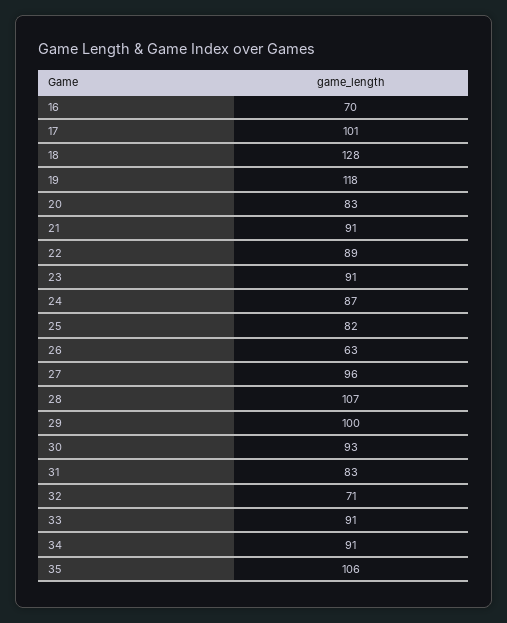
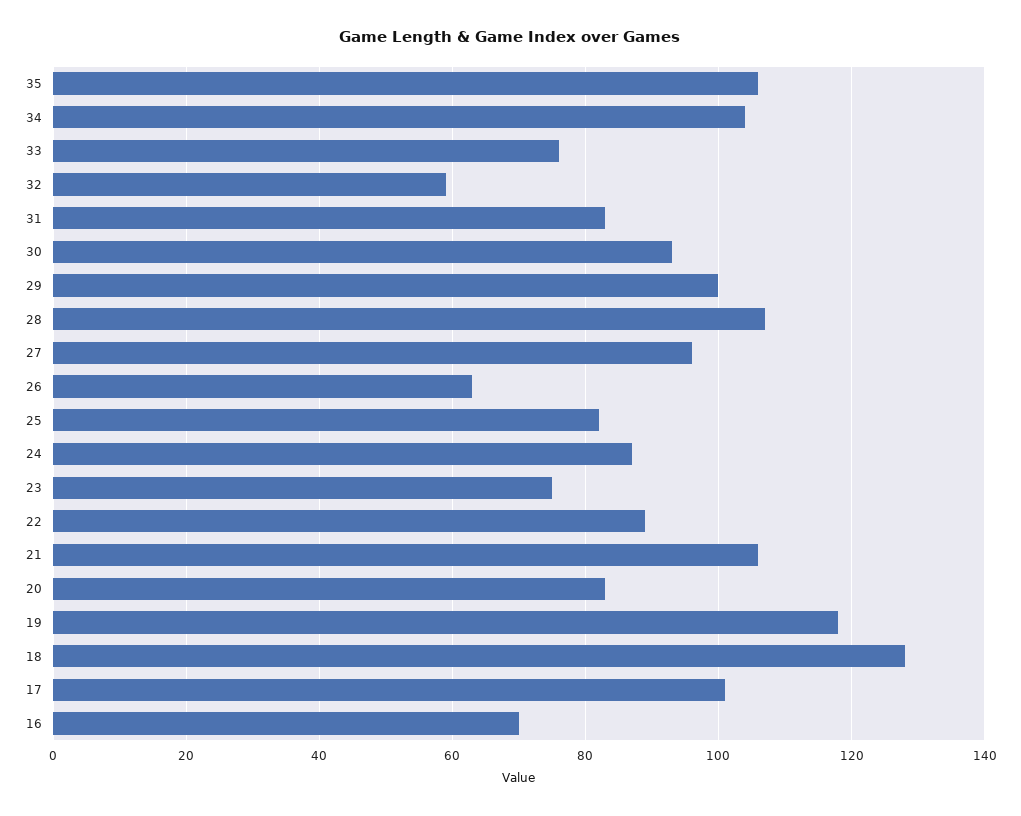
21: 91 -> 105
23: 91 -> 75
32: 71 -> 60
33: 91 -> 75
34: 91 -> 105

